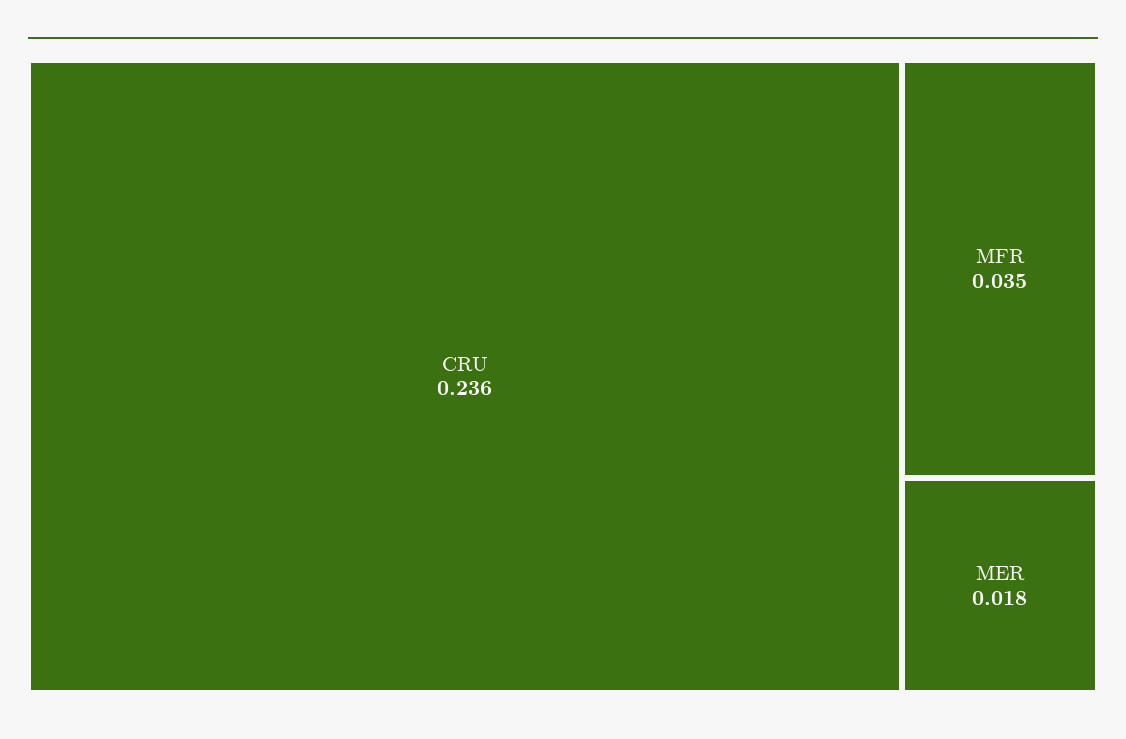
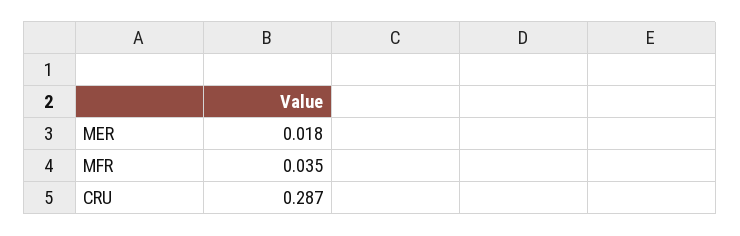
CRU: 0.236 -> 0.287

